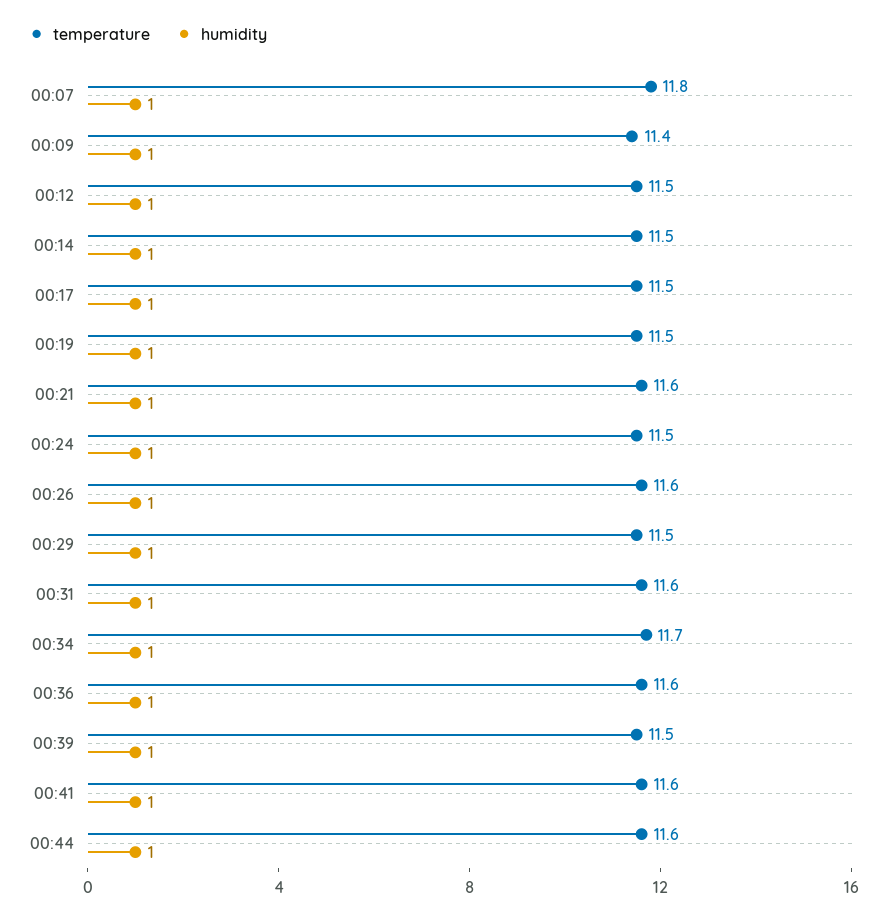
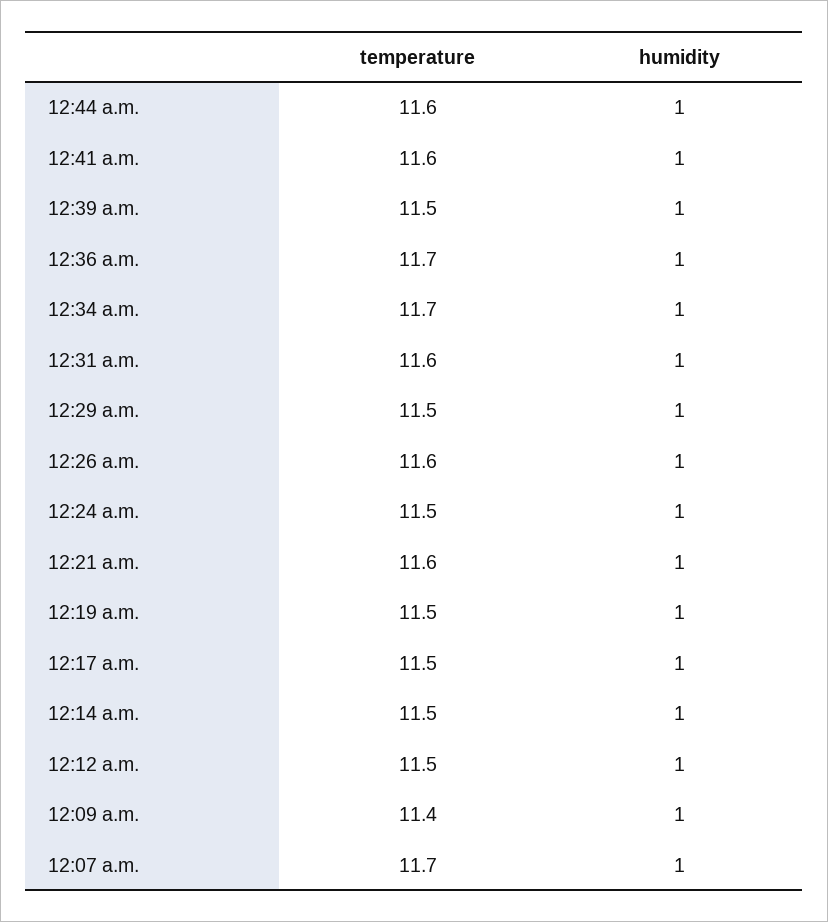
temperature, 00:07: 11.8 -> 11.7
temperature, 00:36: 11.6 -> 11.7

